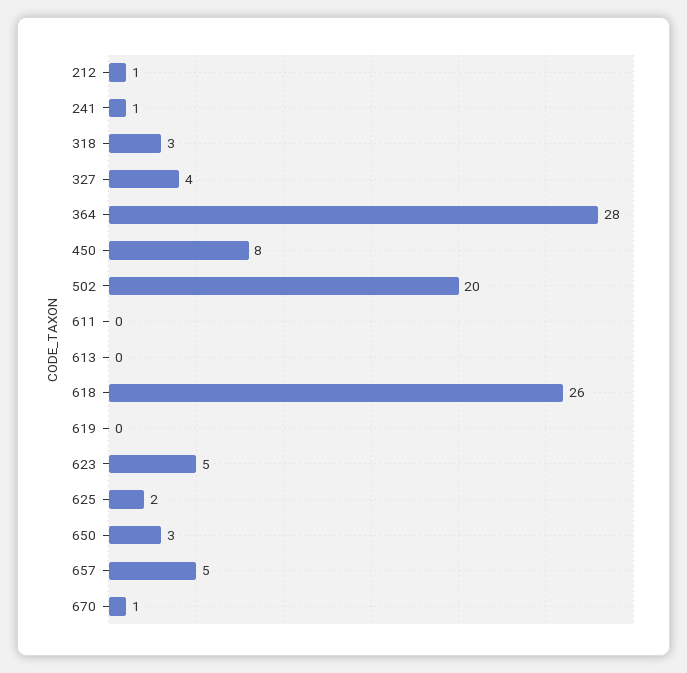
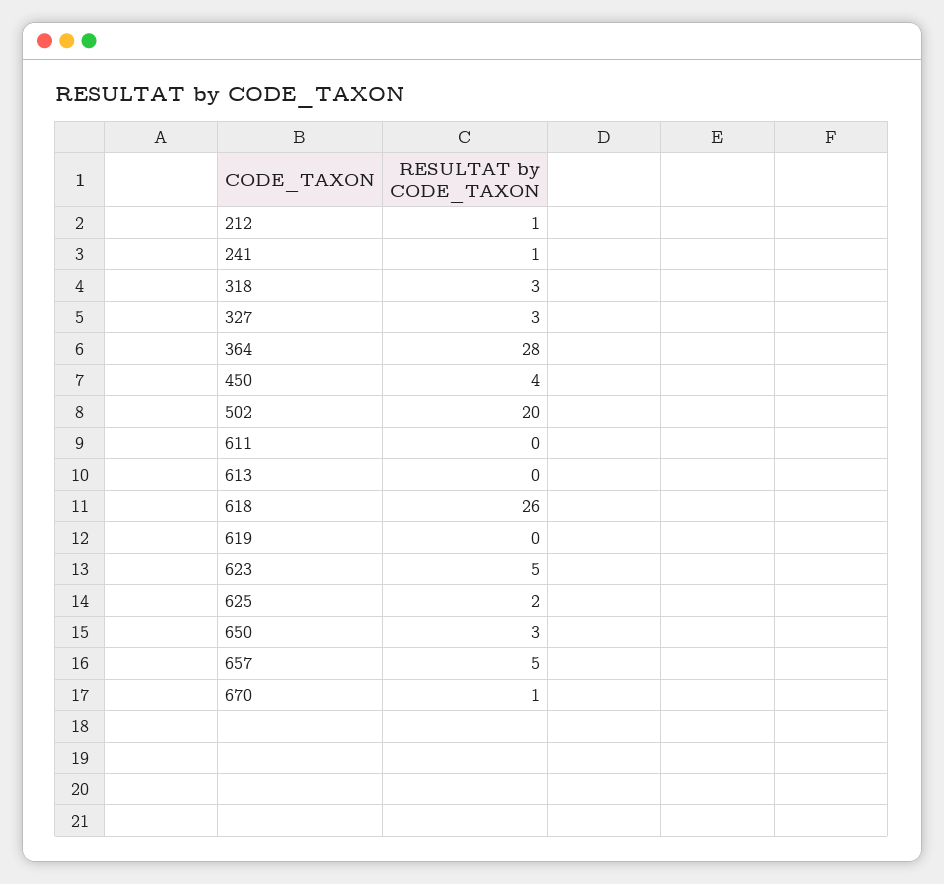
327: 4 -> 3
450: 8 -> 4

